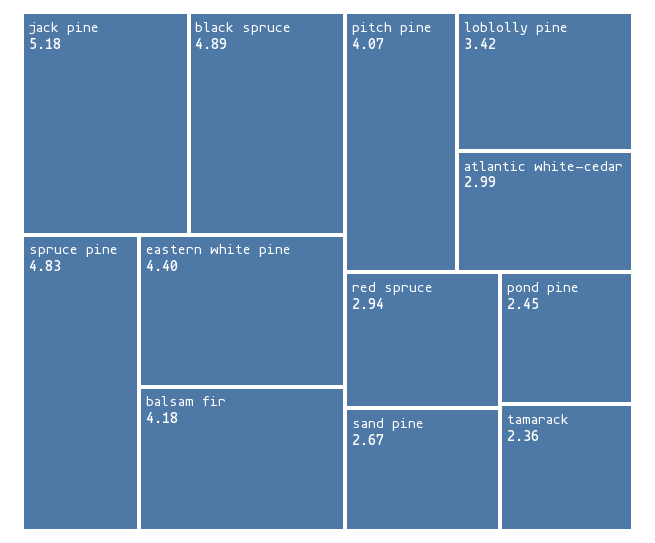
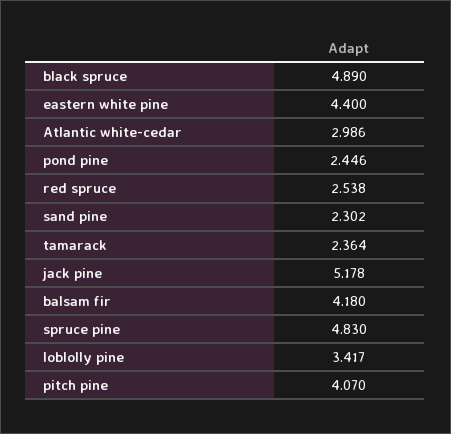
red spruce: 2.94 -> 2.538
sand pine: 2.67 -> 2.302

